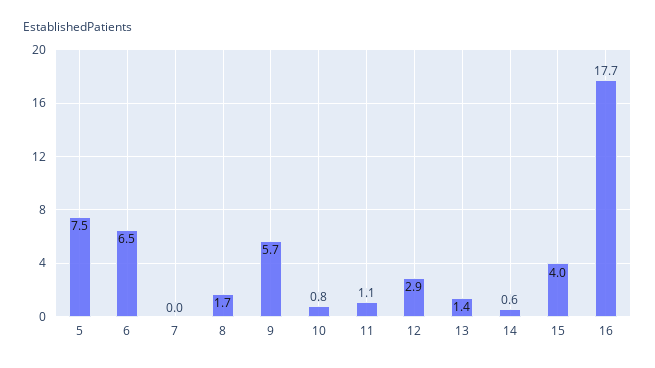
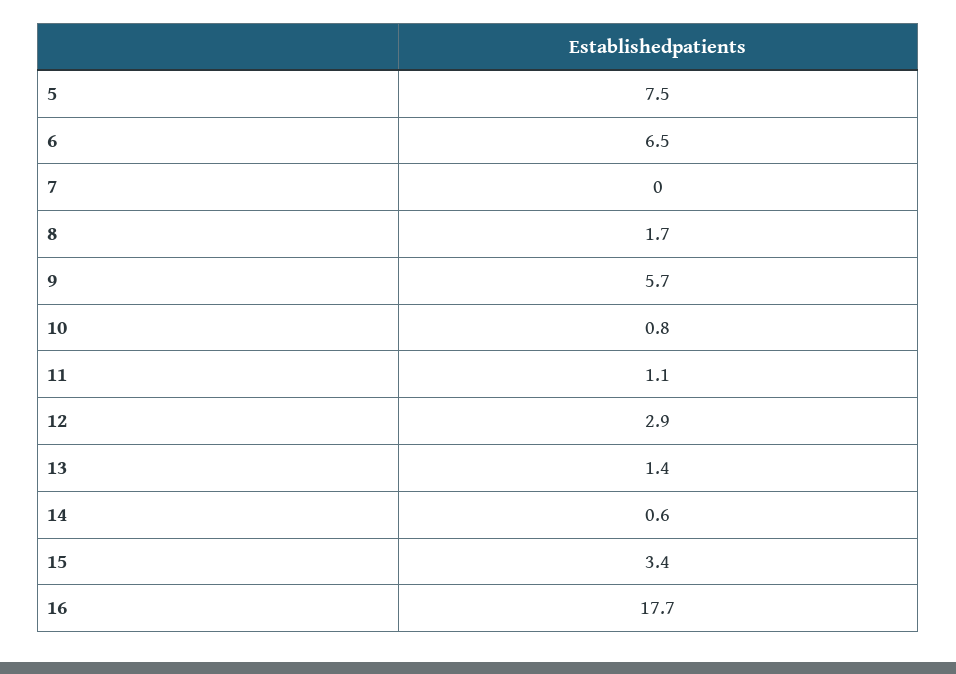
15: 4 -> 3.4

